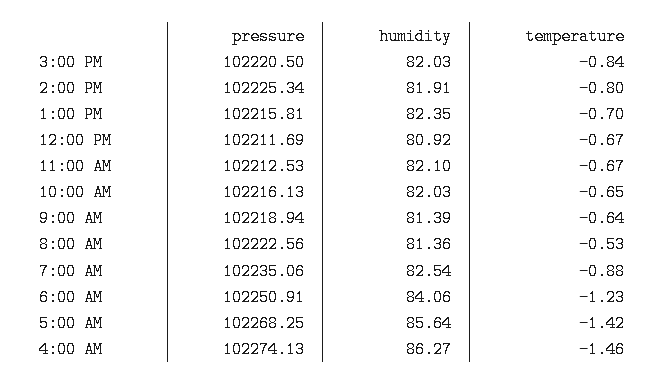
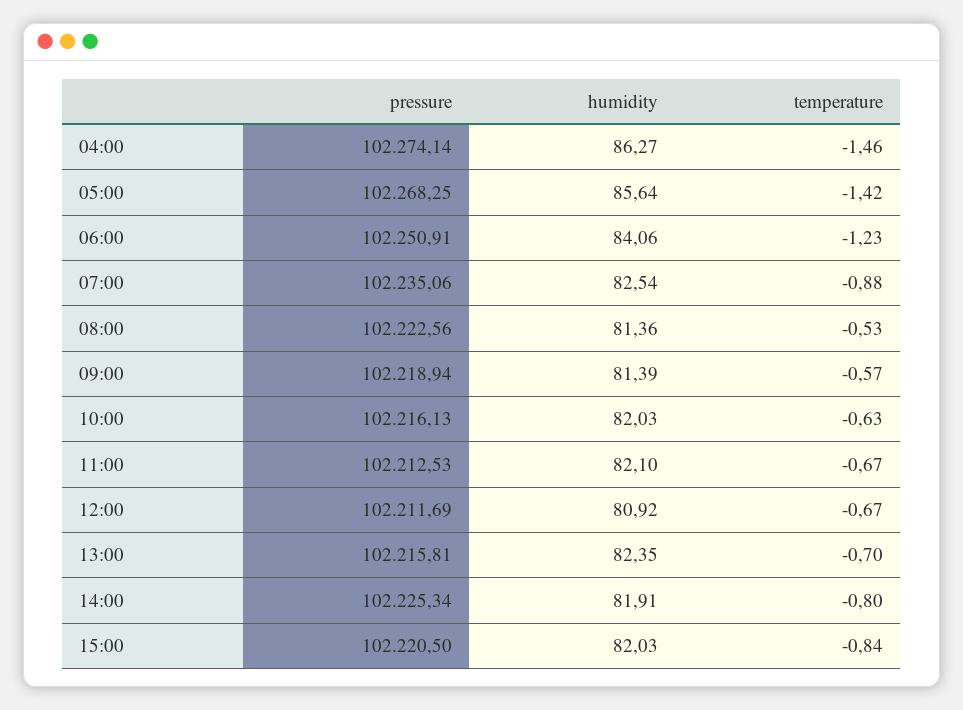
temperature, 10:00 AM: -0.65 -> -0.63
temperature, 9:00 AM: -0.64 -> -0.57
pressure, 4:00 AM: 102274.13 -> 102274.14

